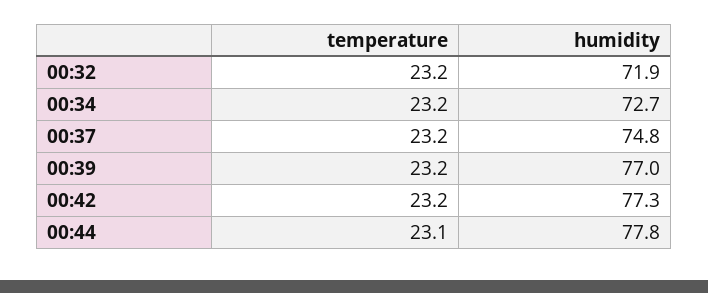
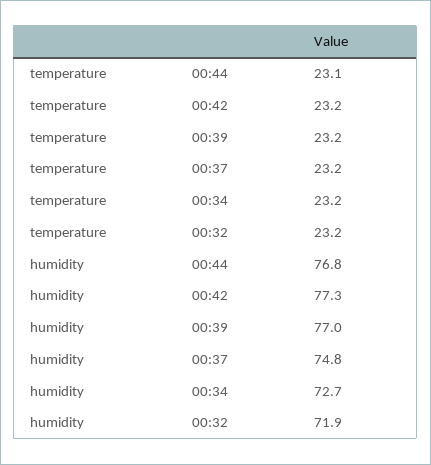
humidity, 00:44: 77.8 -> 76.8

